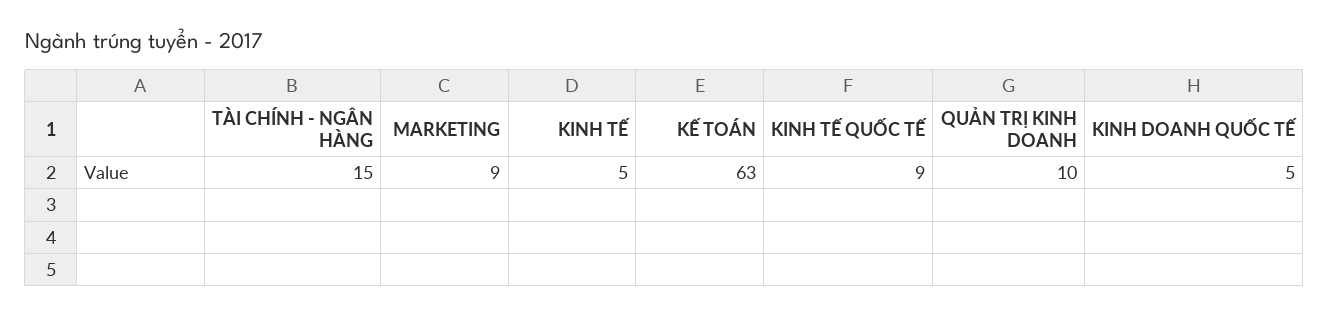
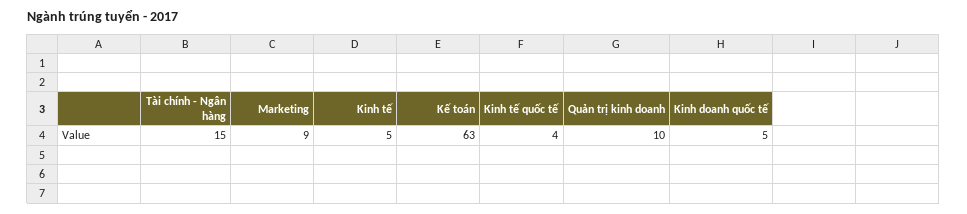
KINH TẾ QUỐC TẾ: 9 -> 4

